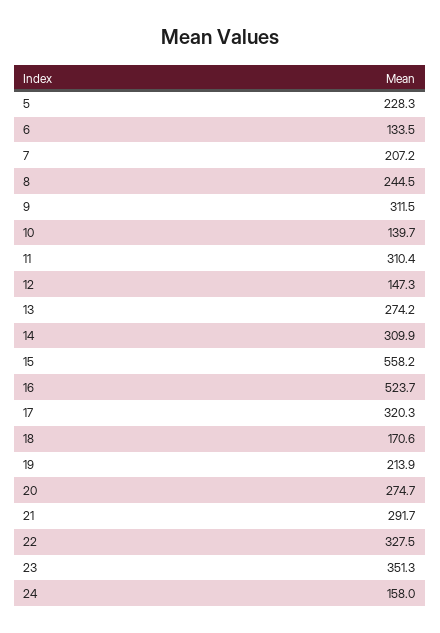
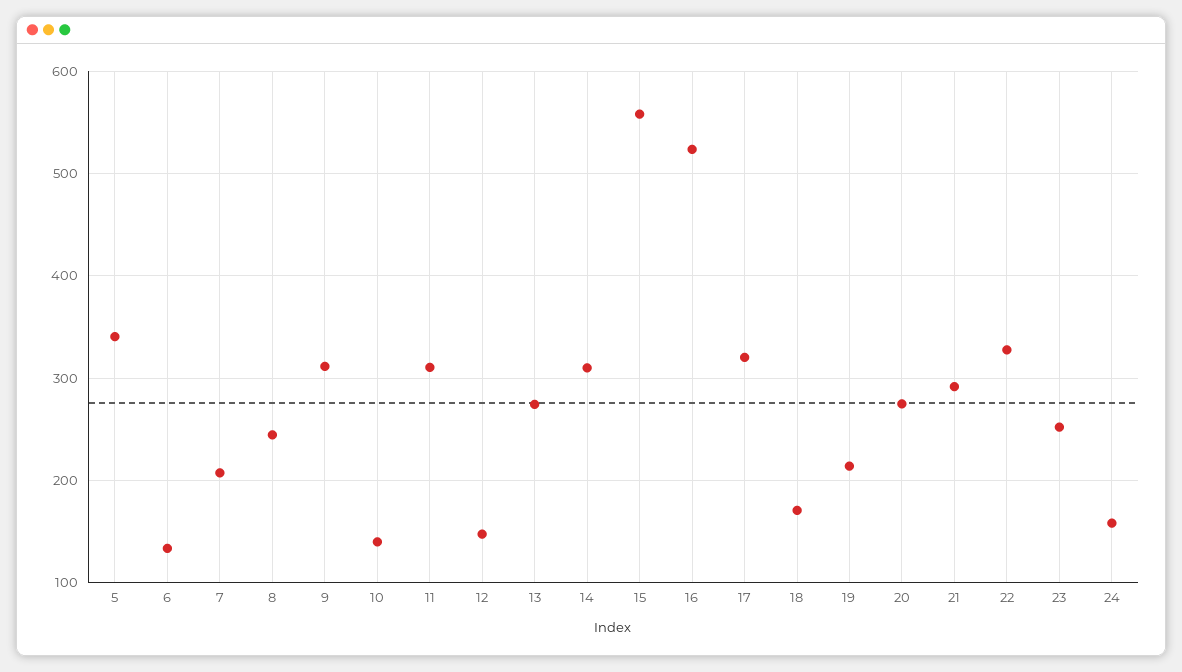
5: 228.3 -> 340
23: 351.3 -> 250

